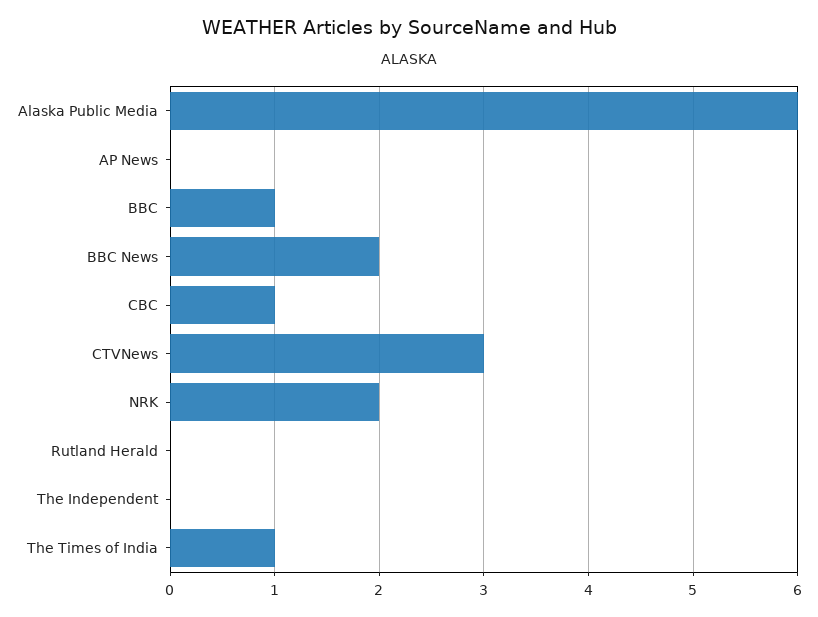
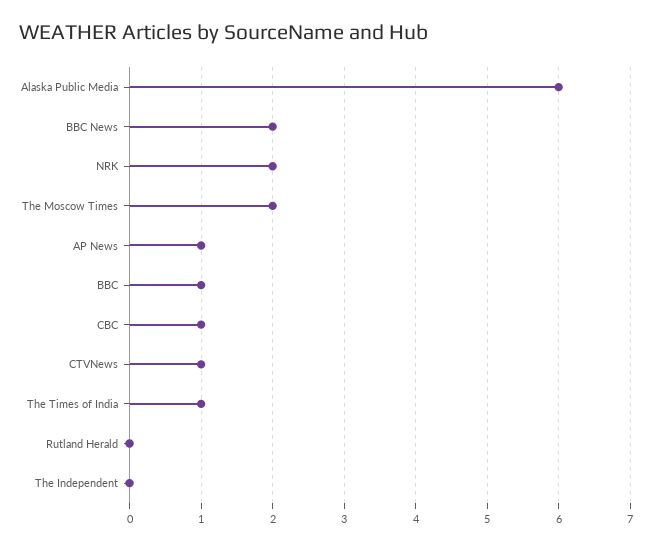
AP News: 0 -> 1
CTVNews: 3 -> 1
The Moscow Times: none -> 2

